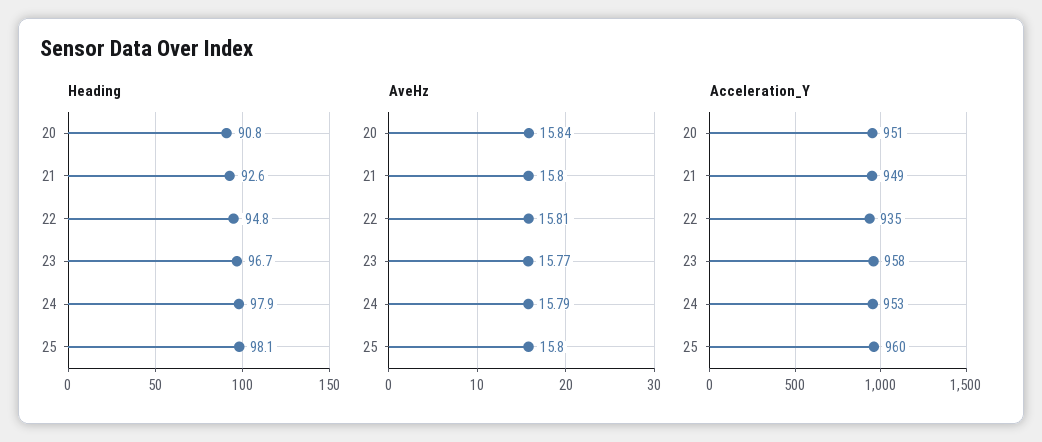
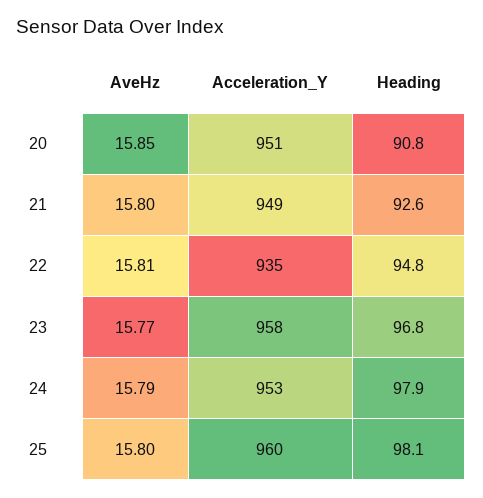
Heading, 23: 96.7 -> 96.8
AveHz, 20: 15.84 -> 15.85

